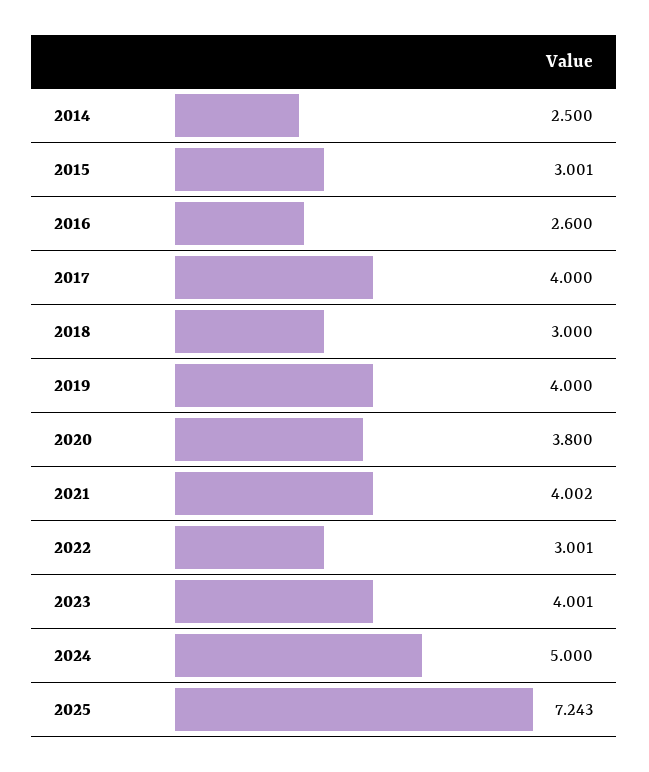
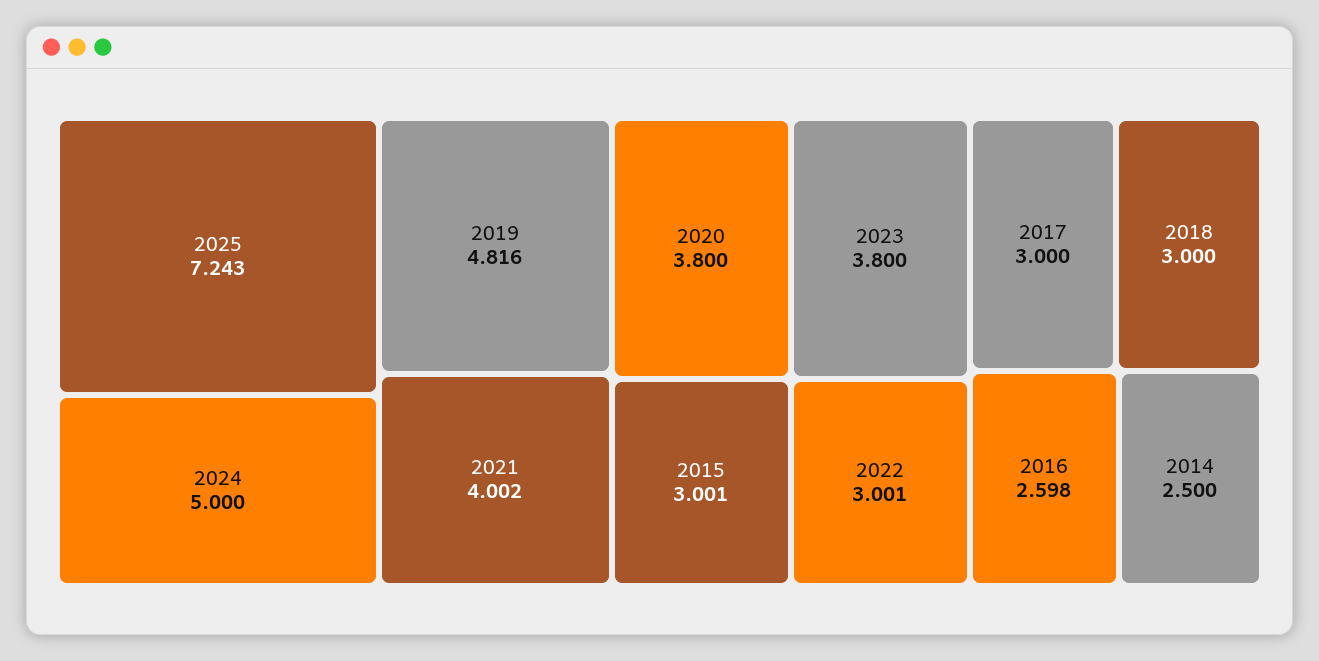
2016: 2.6 -> 2.598
2017: 4 -> 3
2019: 4 -> 4.816
2023: 4.001 -> 3.8

